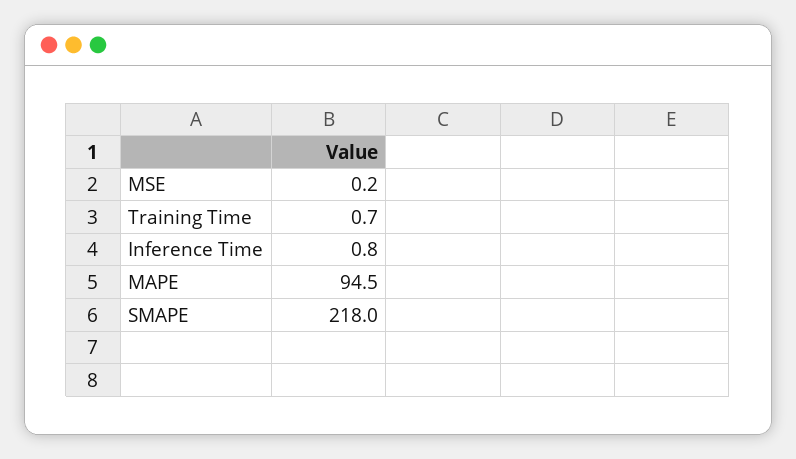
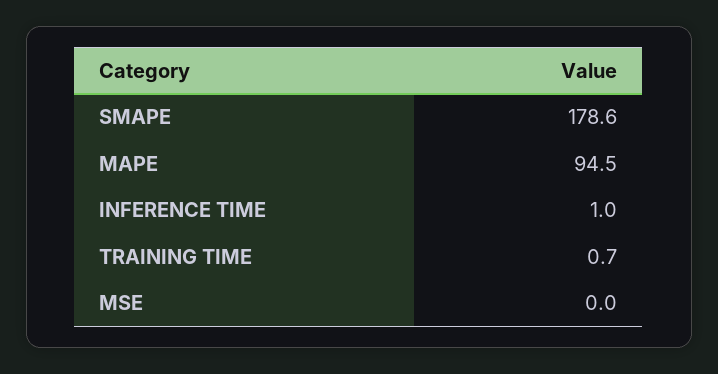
MSE: 0.2 -> 0
Inference Time: 0.8 -> 1
SMAPE: 218 -> 178.6

